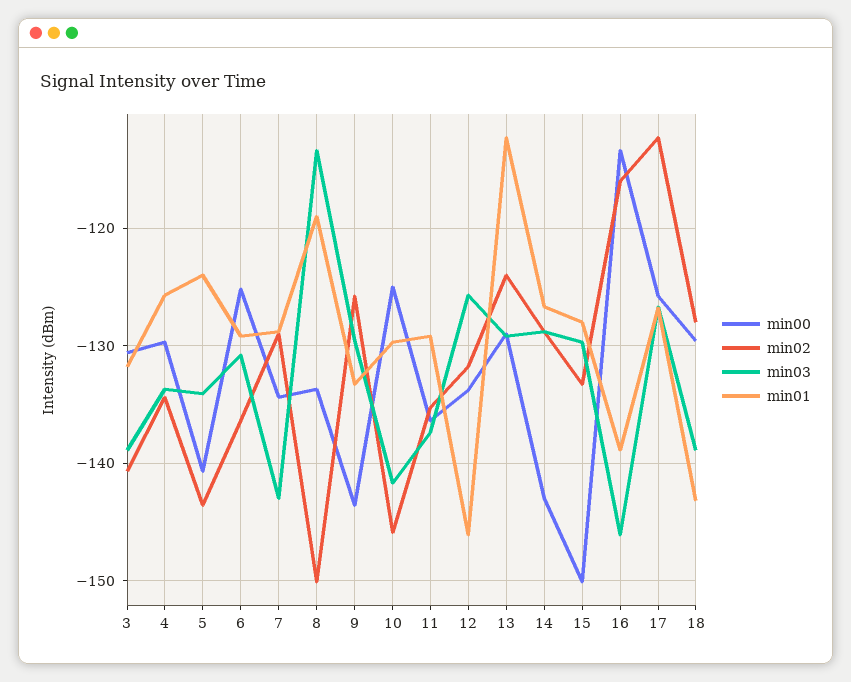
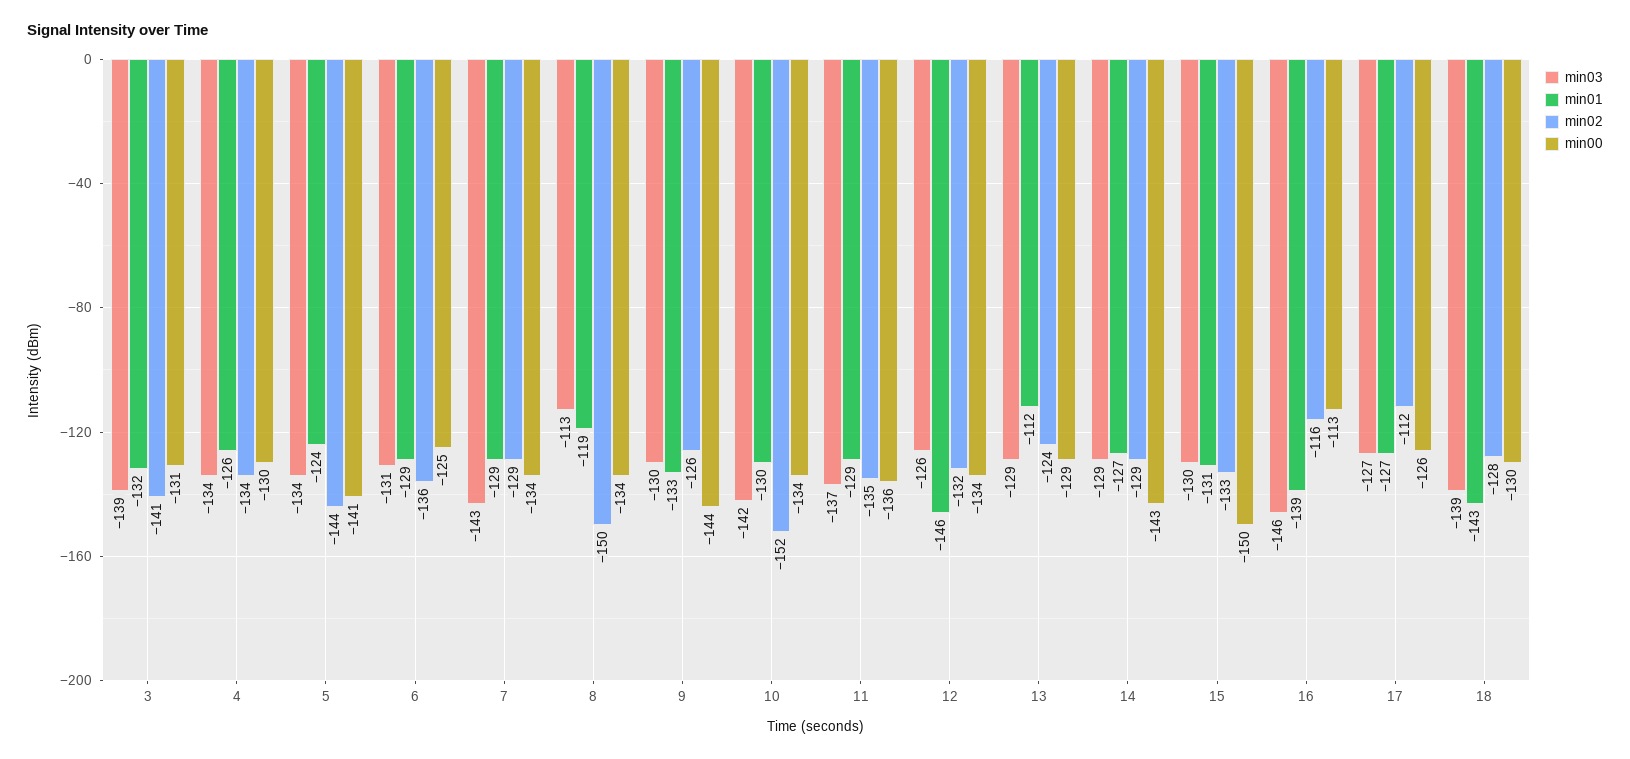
min00, 10: -125 -> -134
min02, 10: -146 -> -152
min01, 15: -128 -> -131

